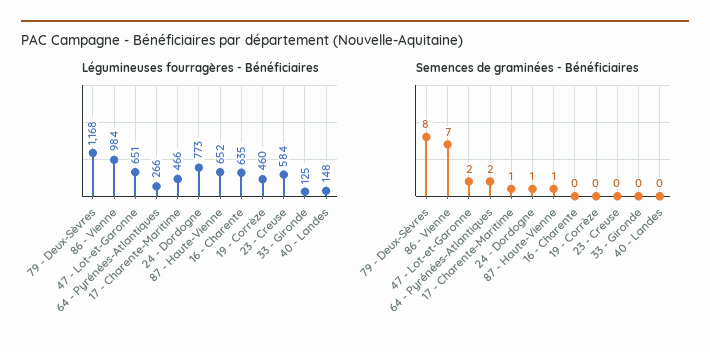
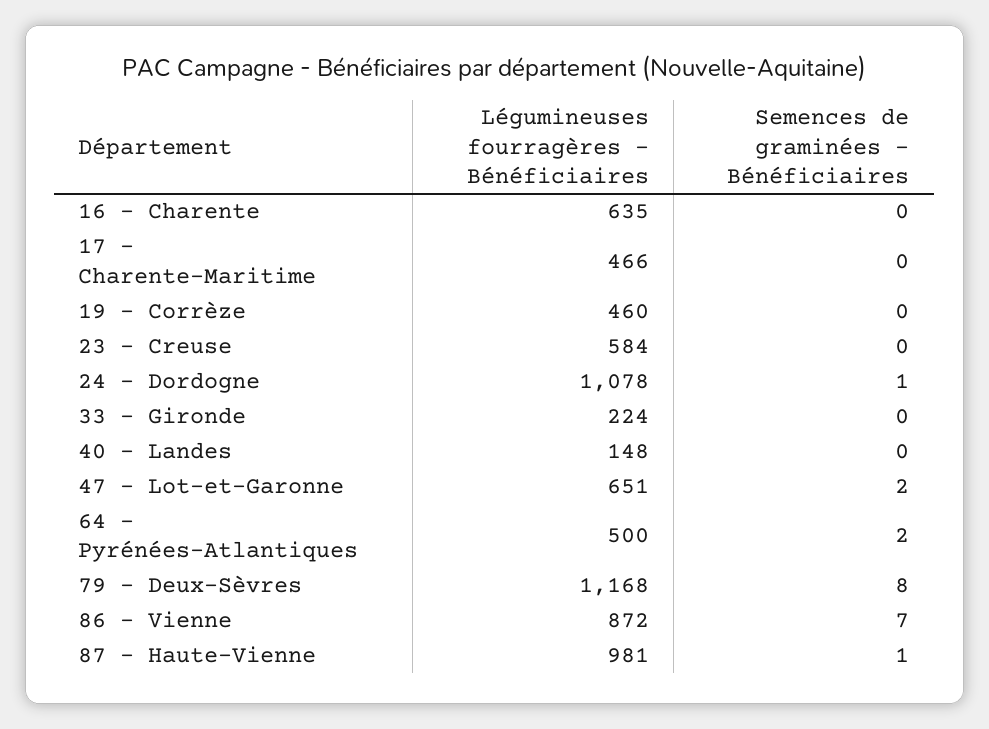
Légumineuses fourragères - Bénéficiaires, 86 - Vienne: 984 -> 872
Légumineuses fourragères - Bénéficiaires, 64 - Pyrénées-Atlantiques: 266 -> 500
Légumineuses fourragères - Bénéficiaires, 24 - Dordogne: 773 -> 1078
Légumineuses fourragères - Bénéficiaires, 87 - Haute-Vienne: 652 -> 981
Légumineuses fourragères - Bénéficiaires, 33 - Gironde: 125 -> 224
Semences de graminées - Bénéficiaires, 17 - Charente-Maritime: 1 -> 0

